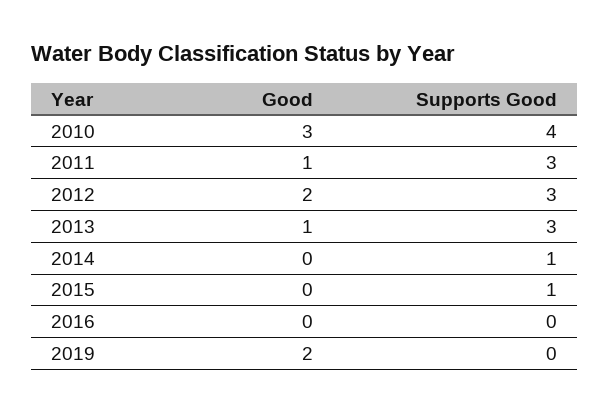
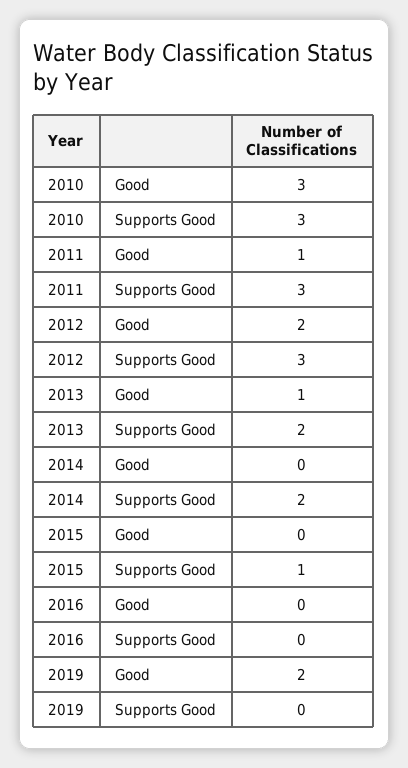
Supports Good, 2010: 4 -> 3
Supports Good, 2013: 3 -> 2
Supports Good, 2014: 1 -> 2

